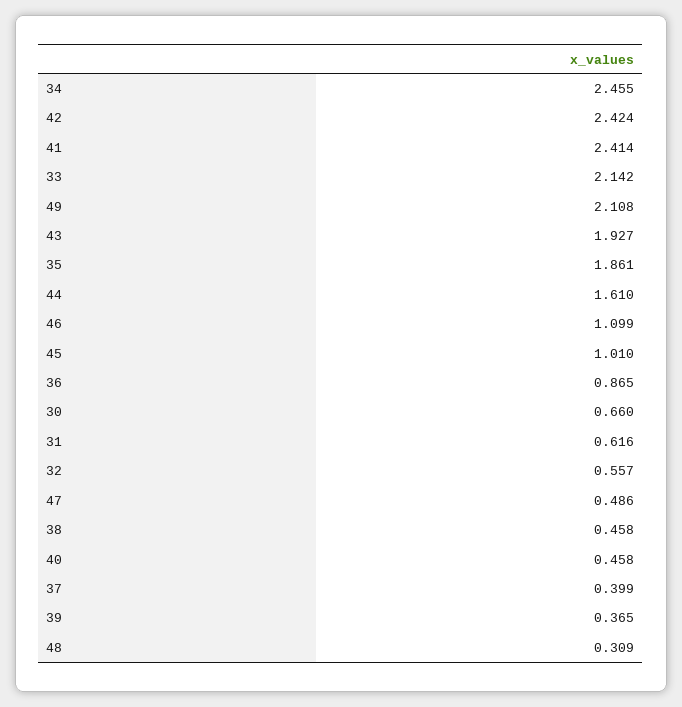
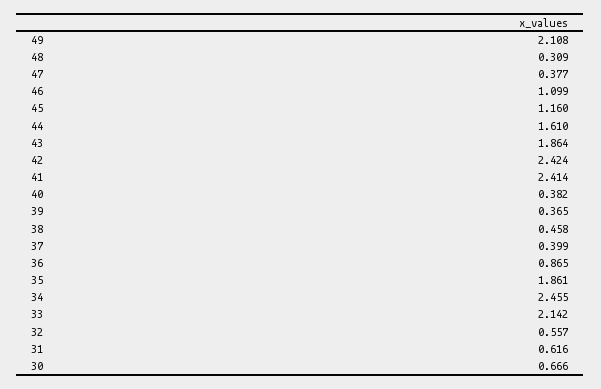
43: 1.927 -> 1.864
45: 1.01 -> 1.16
30: 0.66 -> 0.666
47: 0.486 -> 0.377
40: 0.458 -> 0.382

